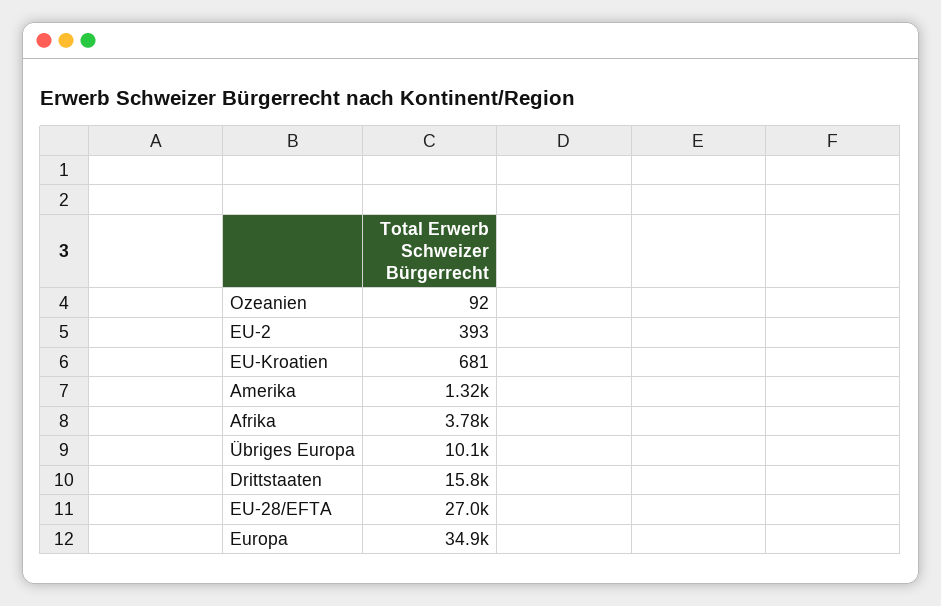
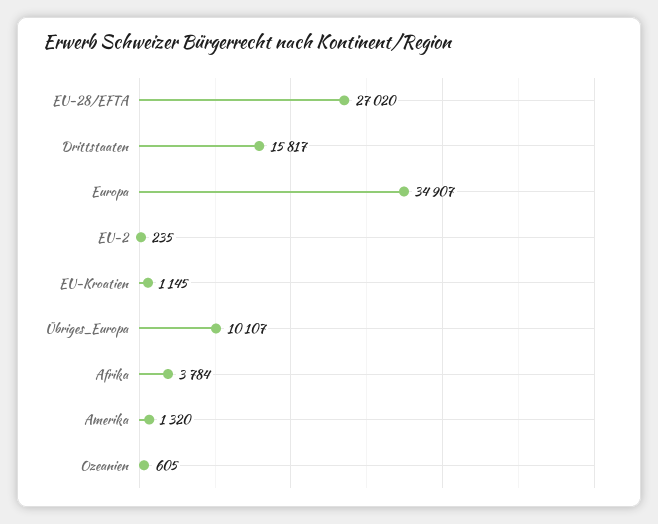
Ozeanien: 92 -> 605
EU-2: 393 -> 235
EU-Kroatien: 681 -> 1145

